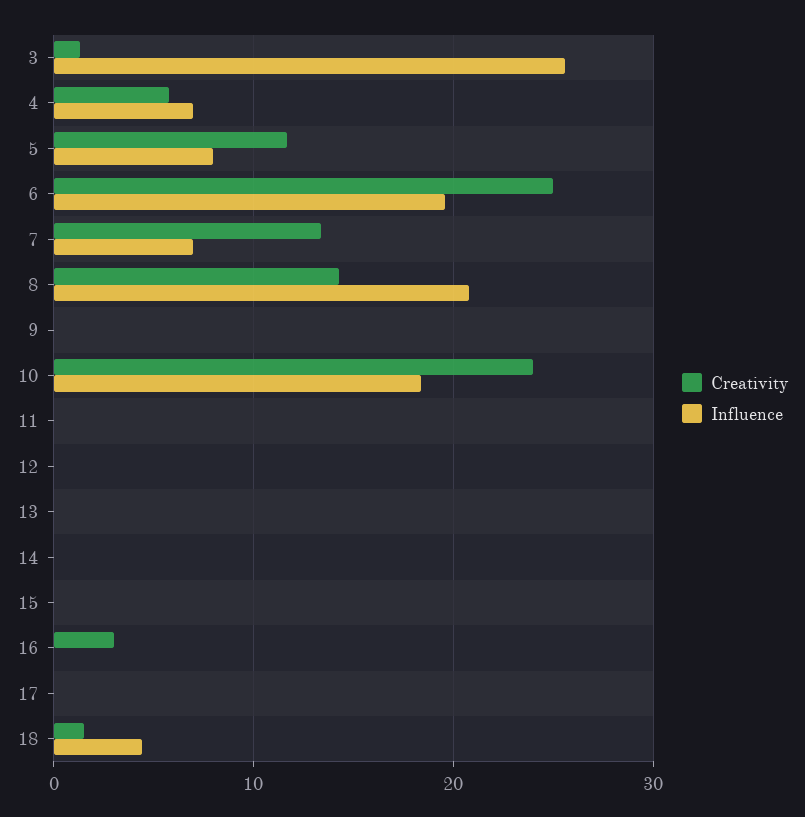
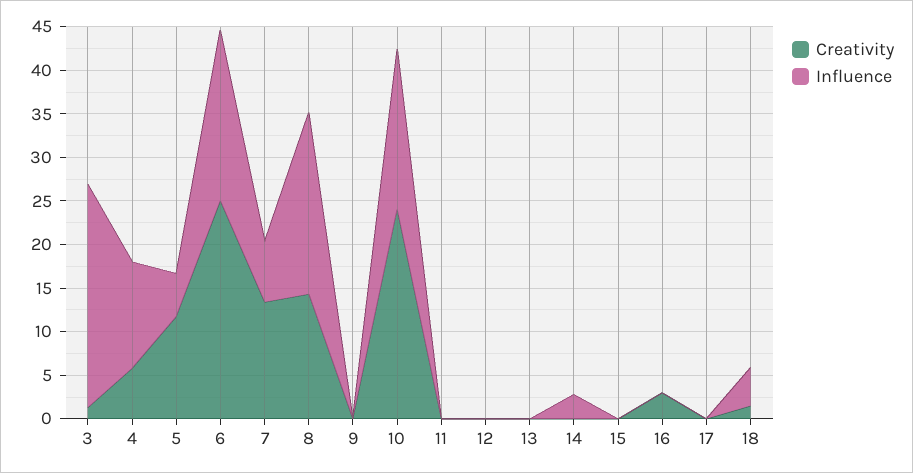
Influence, 4: 7 -> 12
Influence, 5: 8 -> 5
Influence, 14: 0 -> 3

